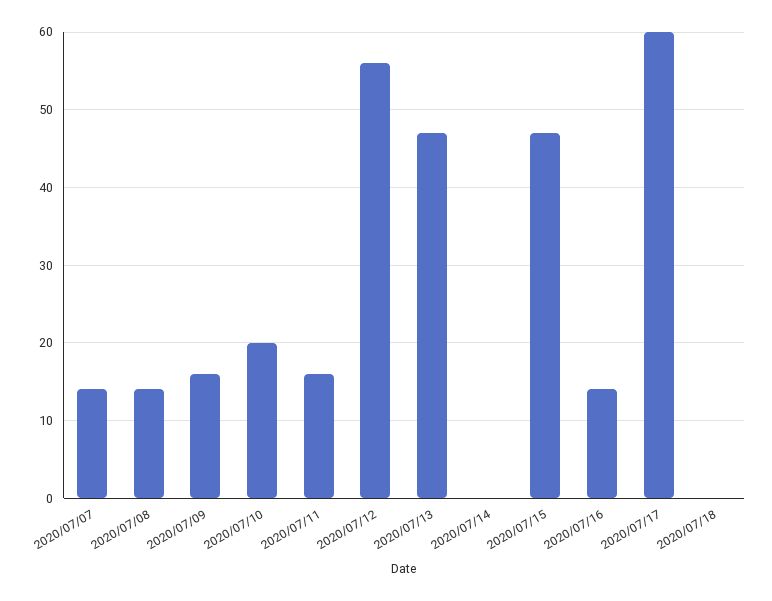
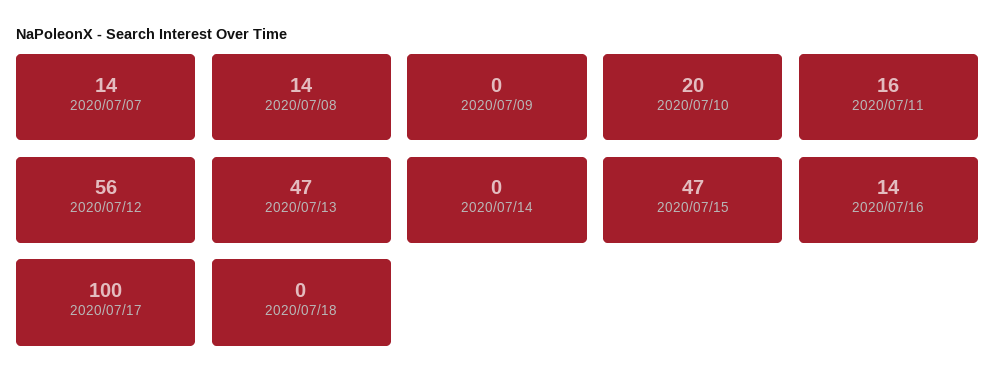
2020/07/09: 16 -> 0
2020/07/17: 60 -> 100

